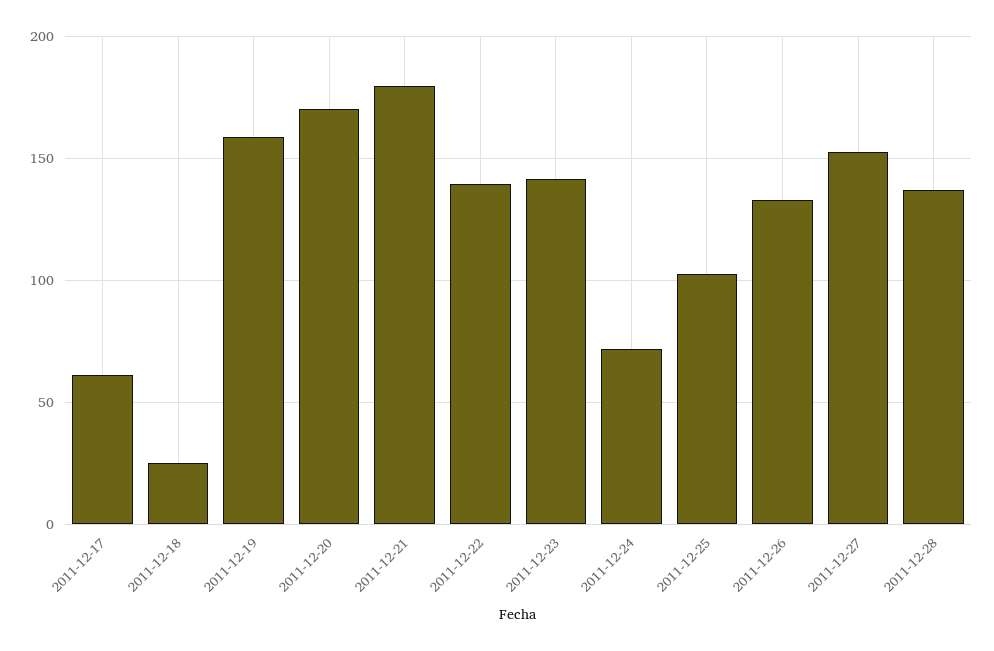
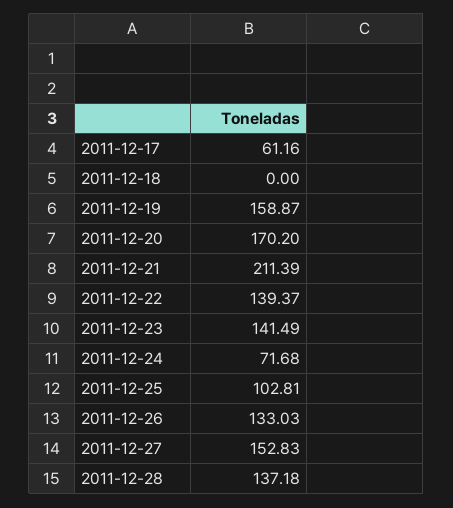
2011-12-18: 25 -> 0
2011-12-21: 180 -> 211.39

